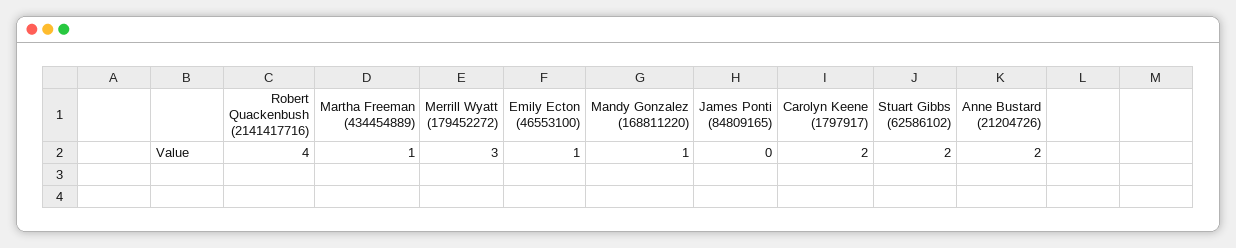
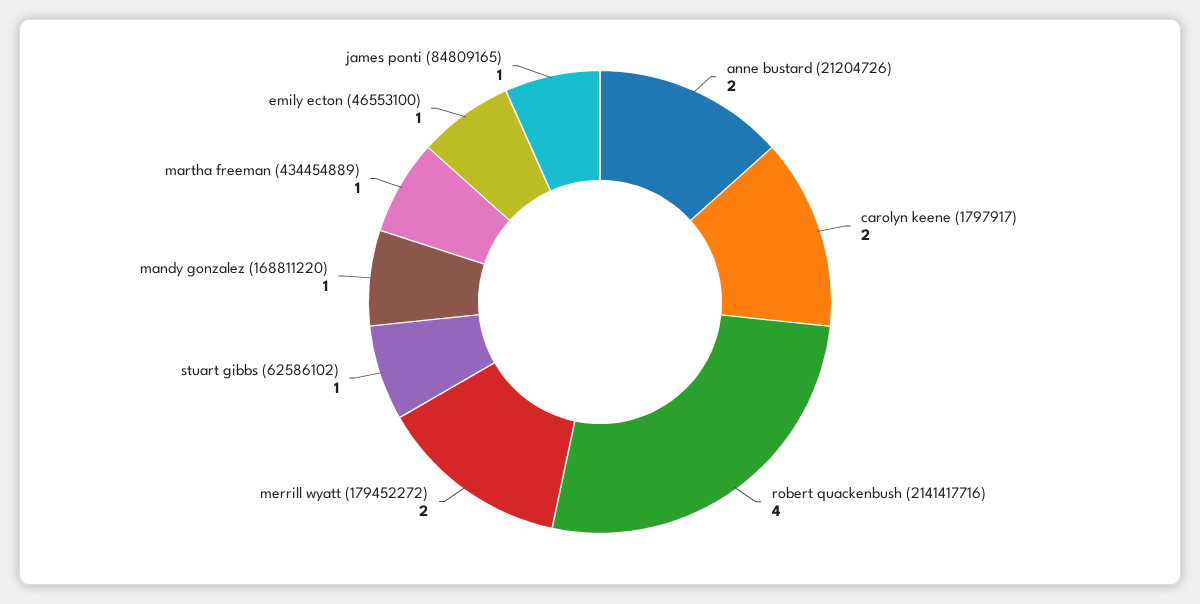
Merrill Wyatt (179452272): 3 -> 2
James Ponti (84809165): 0 -> 1
Stuart Gibbs (62586102): 2 -> 1

